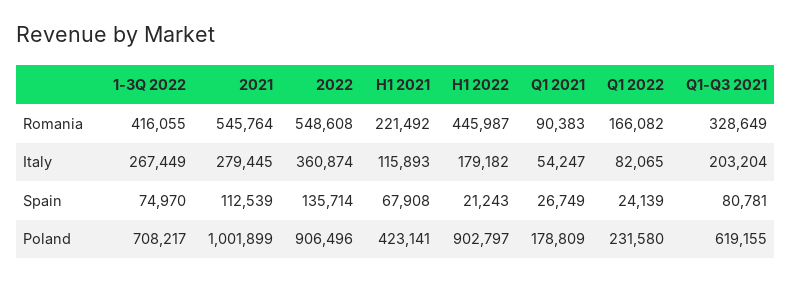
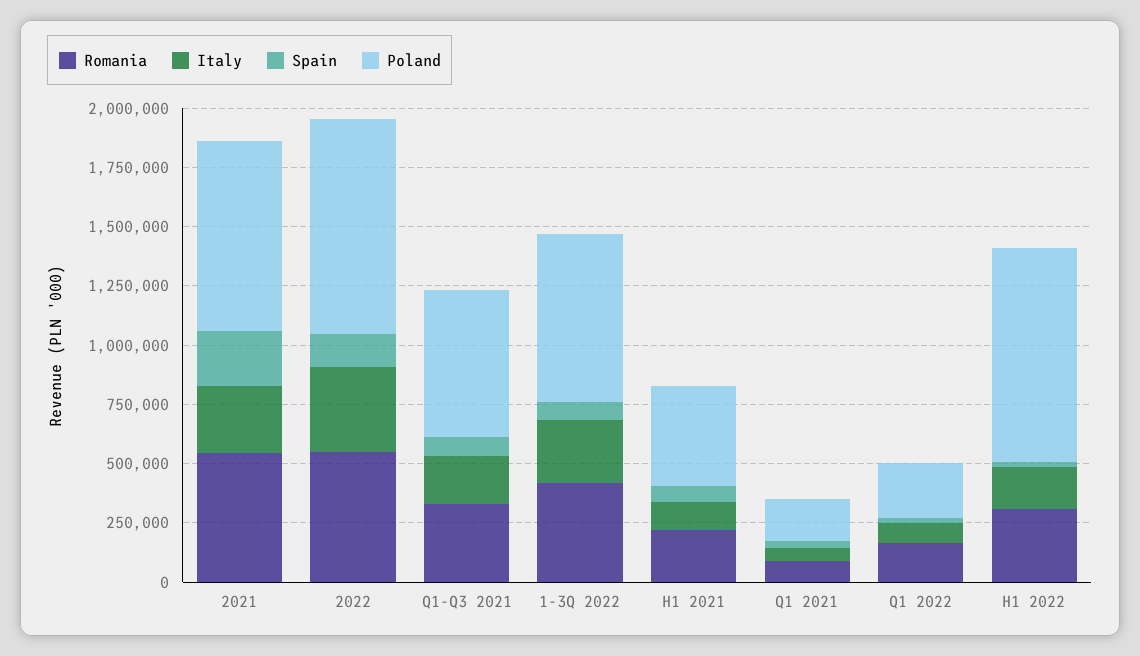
Romania, H1 2022: 445987 -> 300000
Spain, 2021: 112539 -> 250000
Poland, 2021: 1001899 -> 800000

